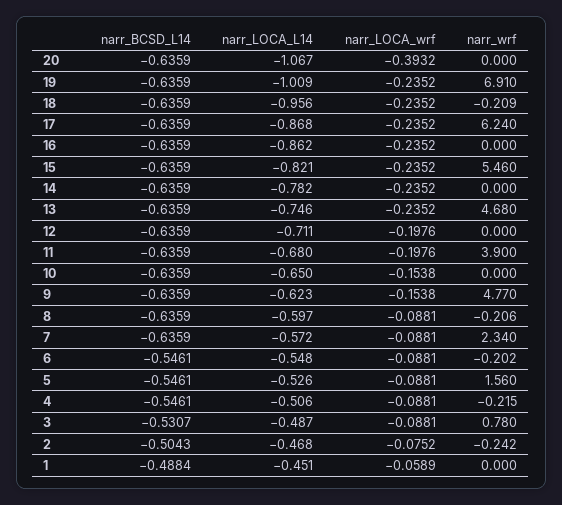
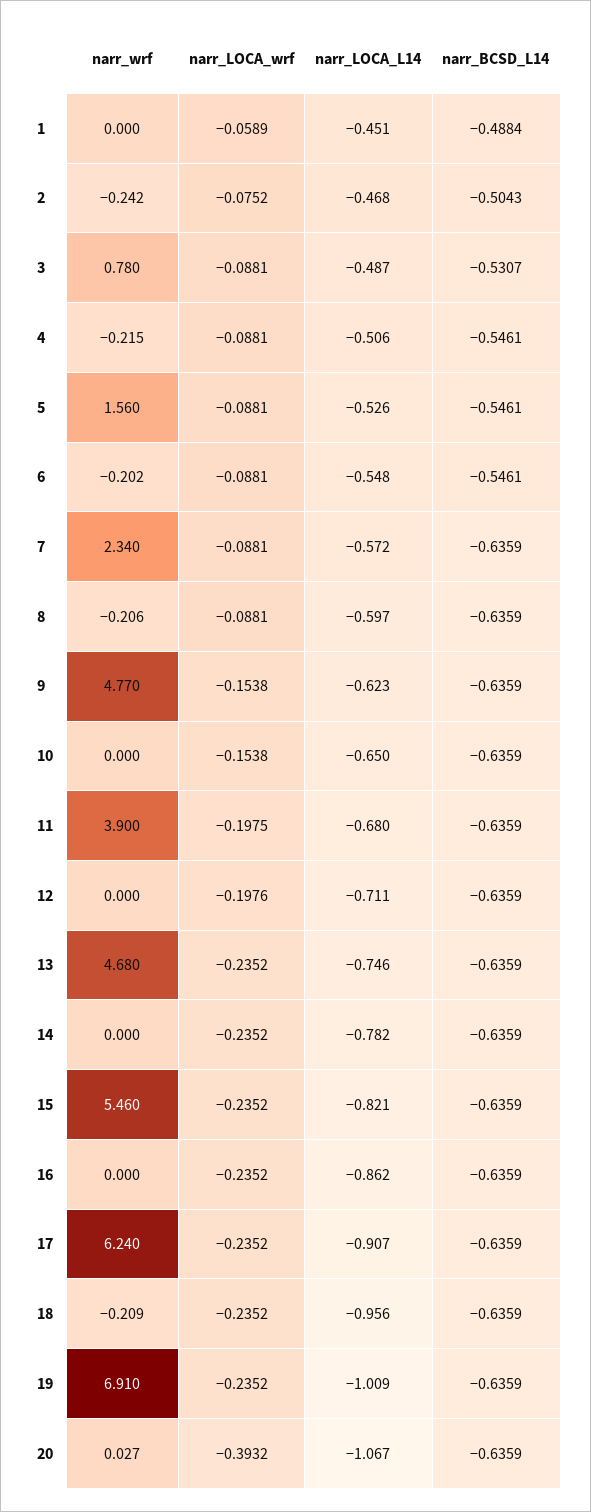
narr_wrf, 20: 0 -> 0.027
narr_LOCA_L14, 17: -0.868 -> -0.907
narr_LOCA_wrf, 11: -0.1976 -> -0.1975

